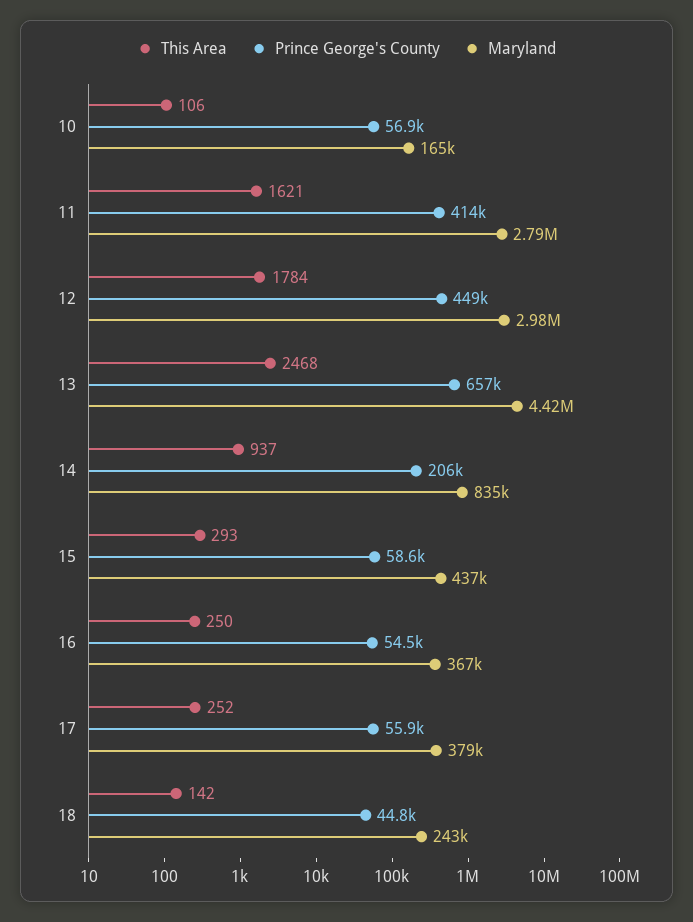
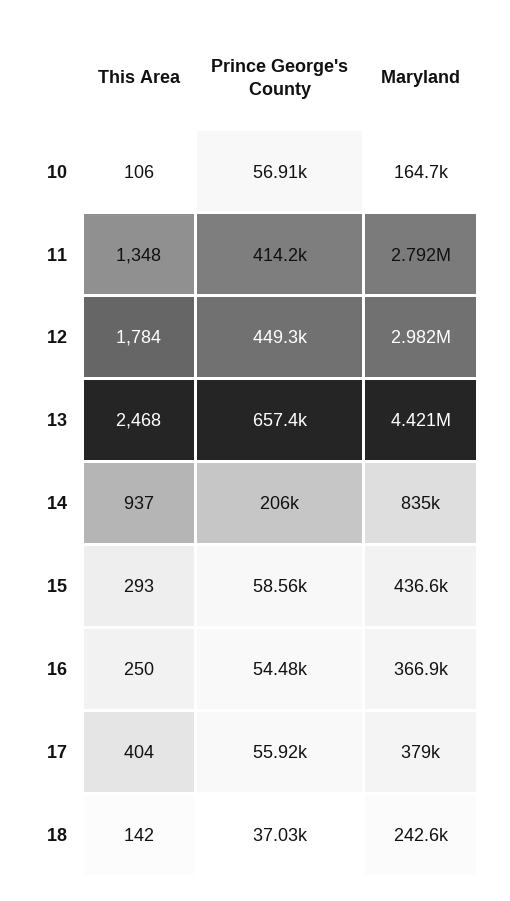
This Area, 11: 1621 -> 1348
This Area, 17: 252 -> 404
Prince George's County, 18: 44800 -> 37030

